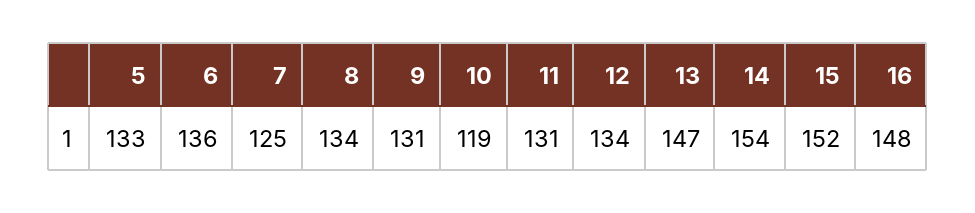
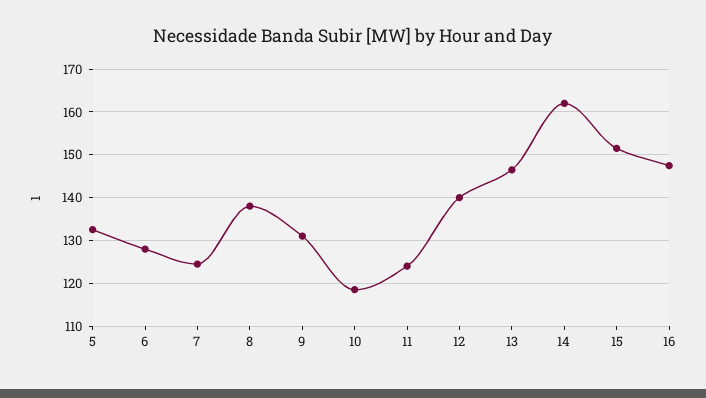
6: 136 -> 128
8: 134 -> 138
11: 131 -> 124
12: 134 -> 140
14: 154 -> 162

